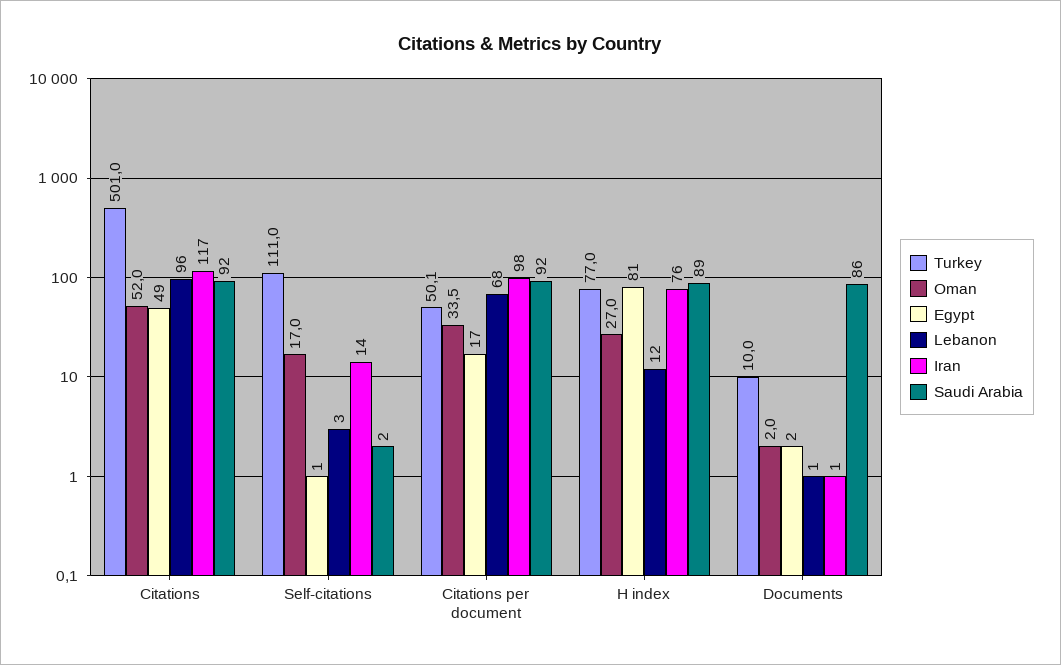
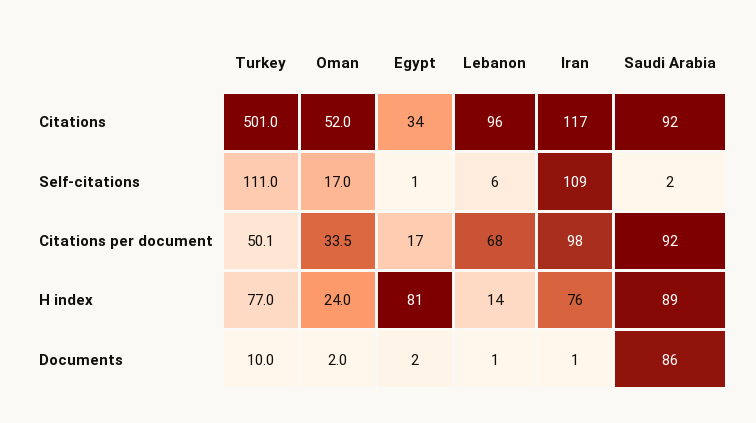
Egypt, Citations: 49 -> 34
Lebanon, Self-citations: 3 -> 6
Iran, Self-citations: 14 -> 109
Oman, H index: 27 -> 24
Lebanon, H index: 12 -> 14

